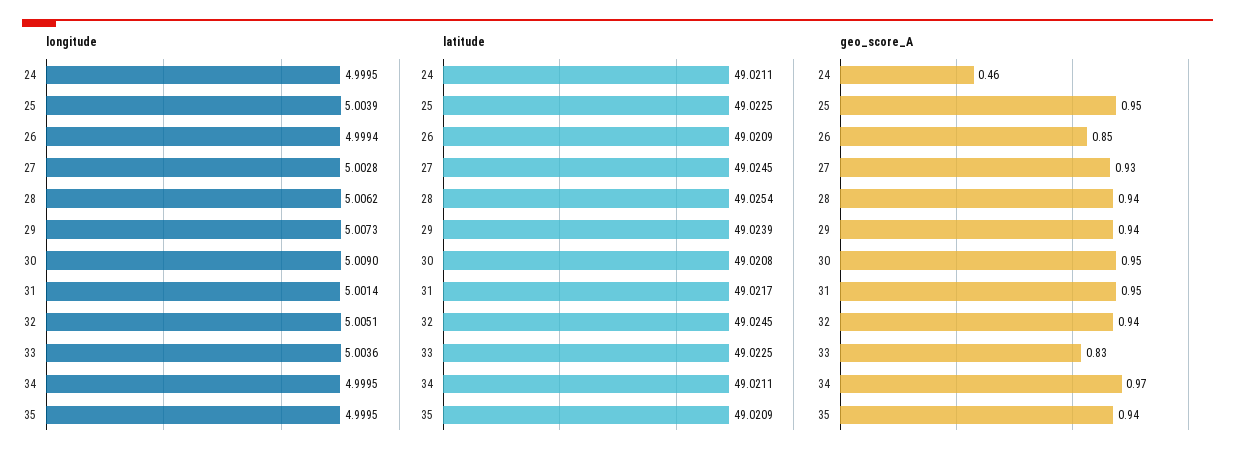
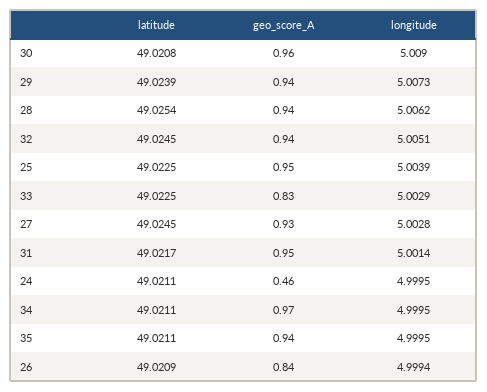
longitude, 33: 5.0036 -> 5.0029
latitude, 35: 49.0209 -> 49.0211
geo_score_A, 26: 0.85 -> 0.84
geo_score_A, 30: 0.95 -> 0.96

